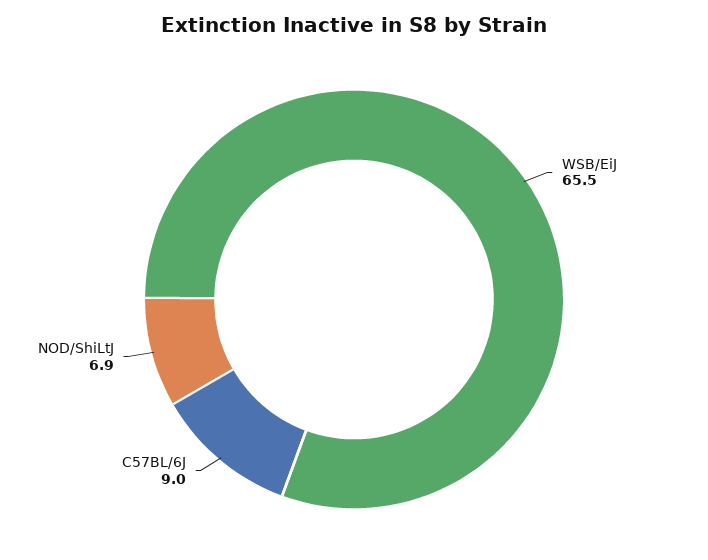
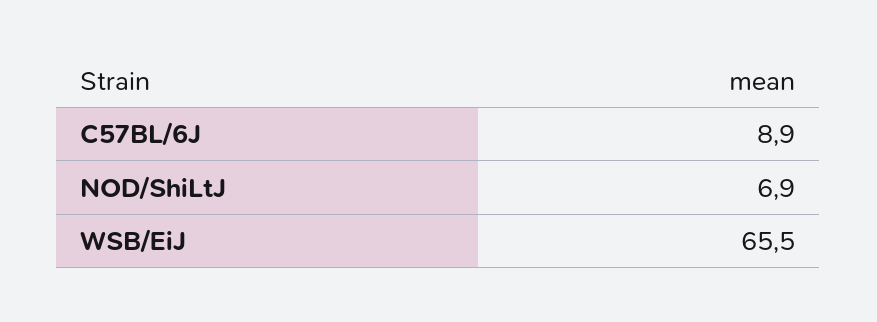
C57BL/6J: 9 -> 8.9

